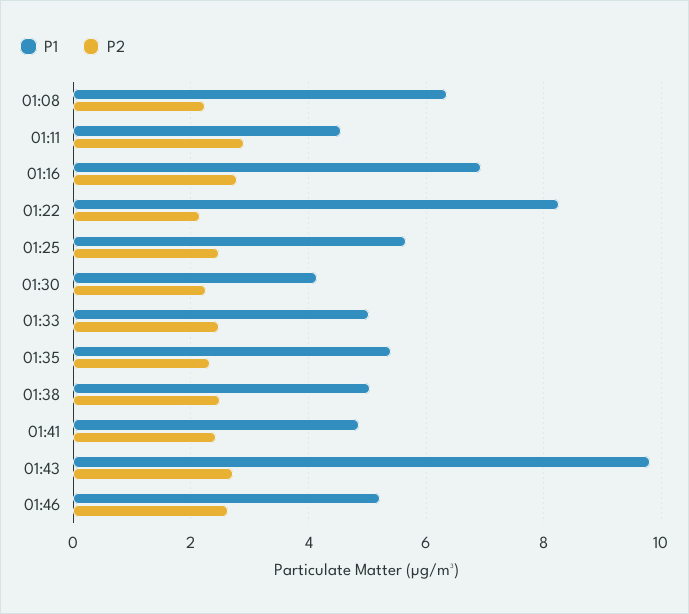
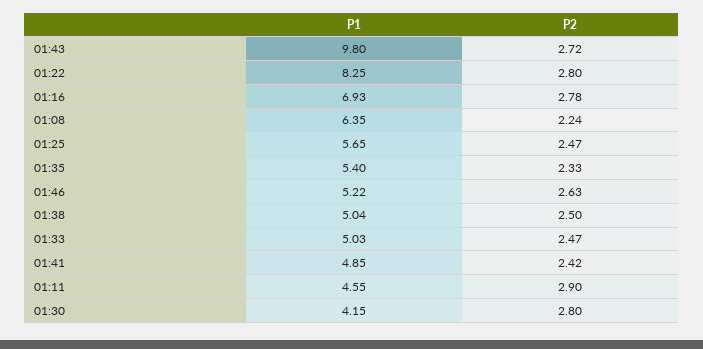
P2, 01:22: 2.2 -> 2.8
P2, 01:30: 2.2 -> 2.8

